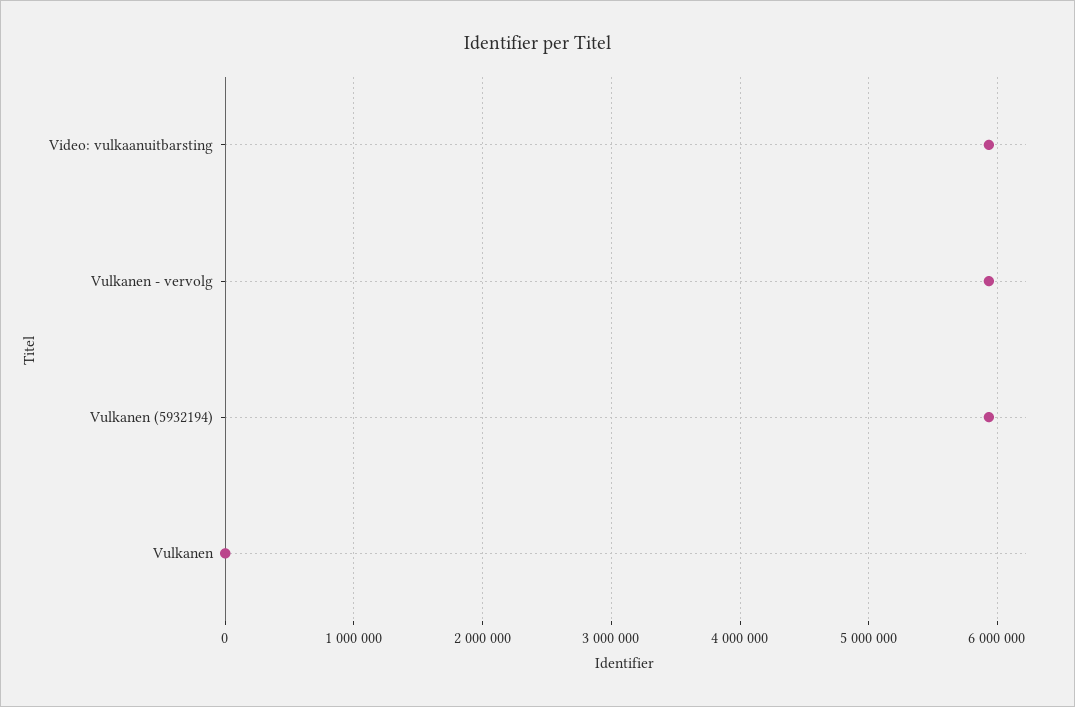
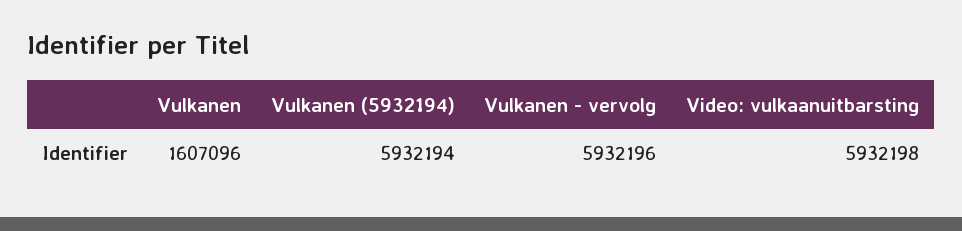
Vulkanen: 0 -> 1607096

